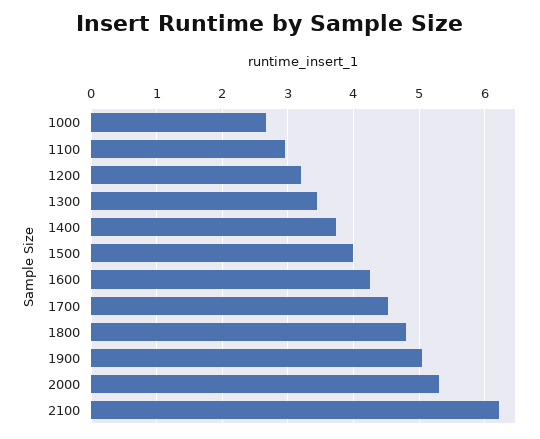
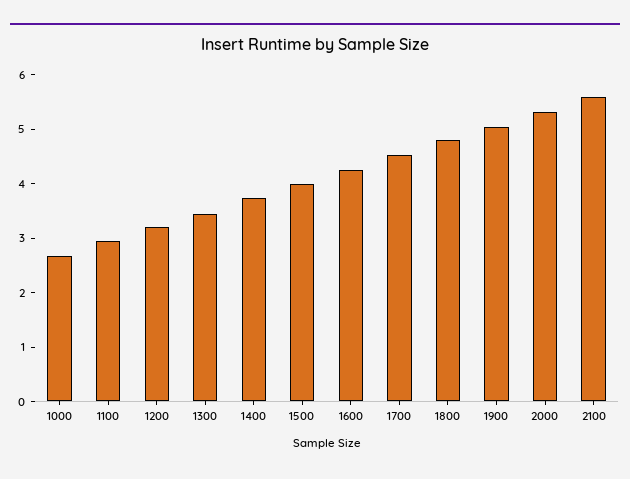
2100: 6.2 -> 5.6

